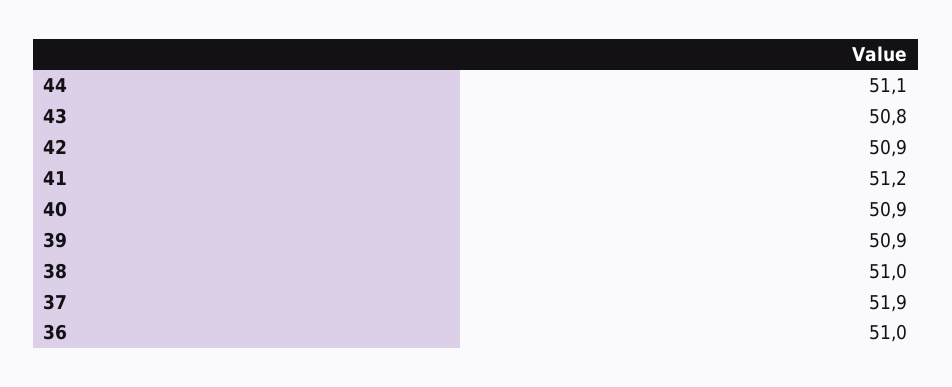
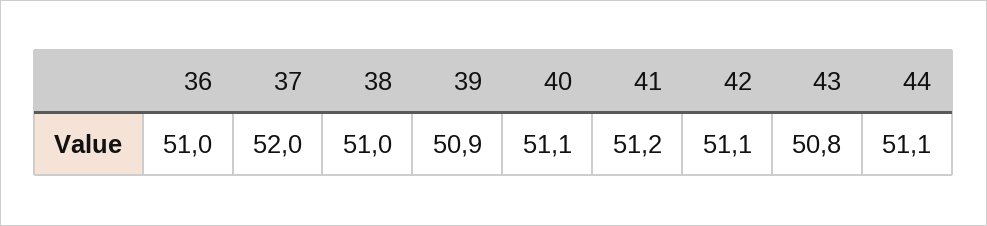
42: 50.9 -> 51.1
40: 50.9 -> 51.1
37: 51.9 -> 52

